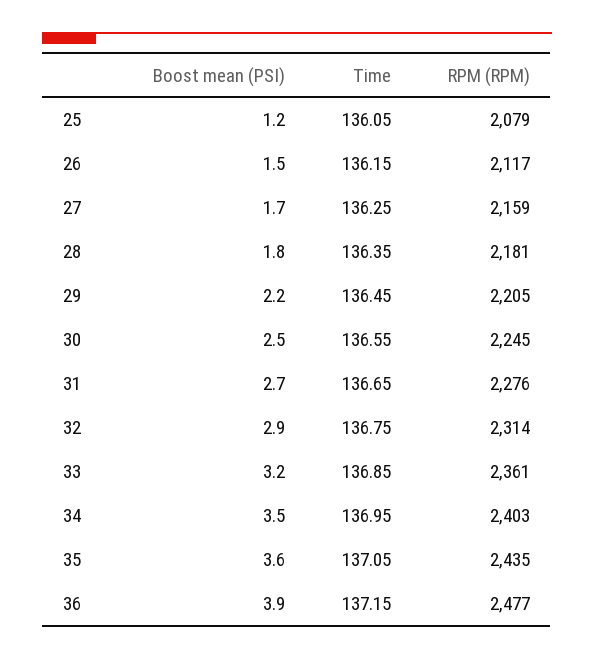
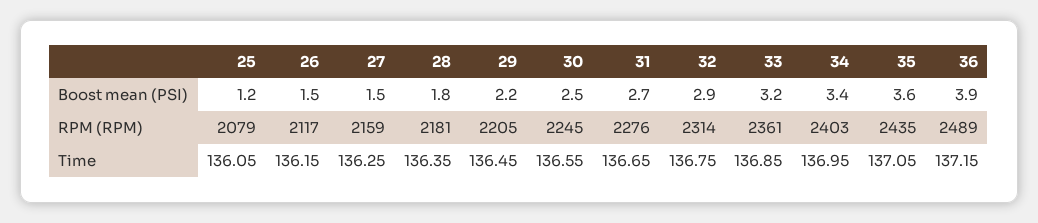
Boost mean (PSI), 27: 1.7 -> 1.5
Boost mean (PSI), 34: 3.5 -> 3.4
RPM (RPM), 36: 2477 -> 2489

